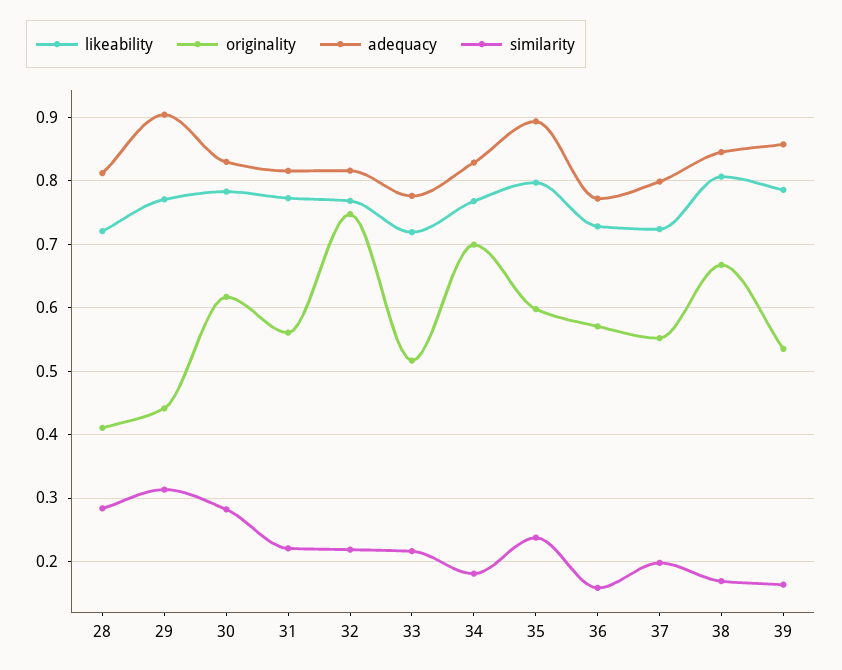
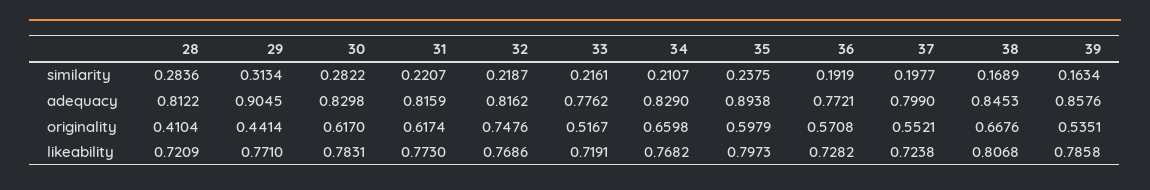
originality, 31: 0.56 -> 0.6174
originality, 34: 0.7 -> 0.6598
similarity, 34: 0.18 -> 0.2107
similarity, 36: 0.16 -> 0.1919

